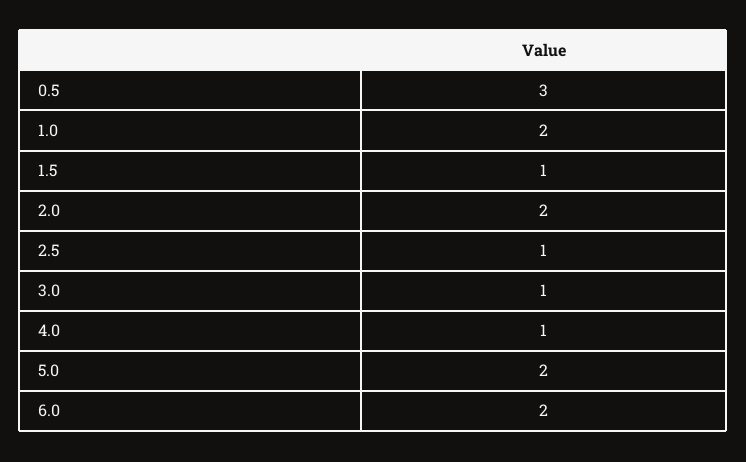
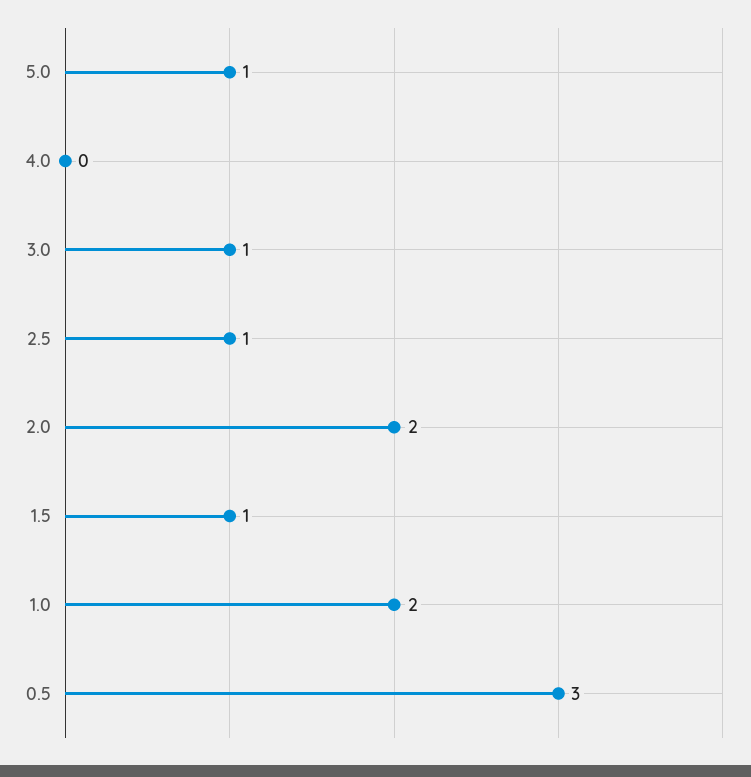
4.0: 1 -> 0
5.0: 2 -> 1
6.0: 2 -> none

